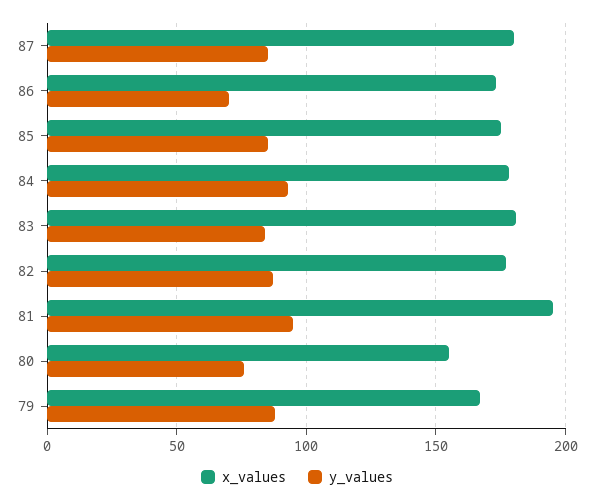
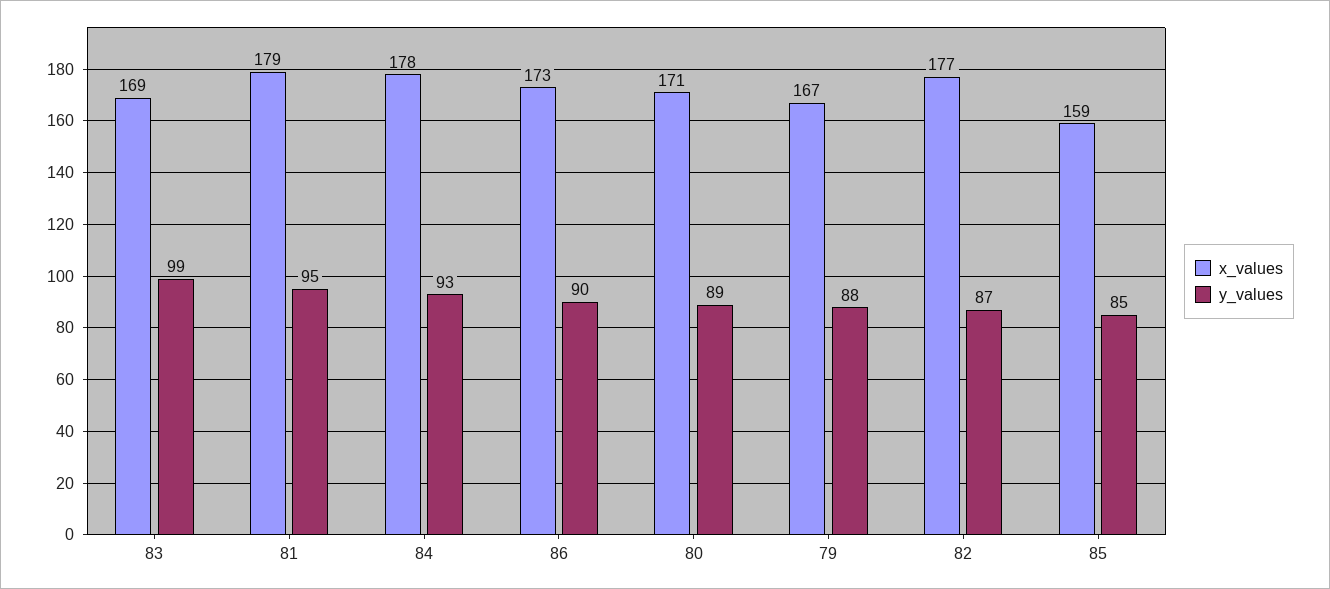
x_values, 87: 180 -> none
y_values, 87: 85 -> none
y_values, 86: 70 -> 90
x_values, 85: 175 -> 159
x_values, 83: 180 -> 169
y_values, 83: 85 -> 99
x_values, 81: 195 -> 179
x_values, 80: 155 -> 171
y_values, 80: 75 -> 89

